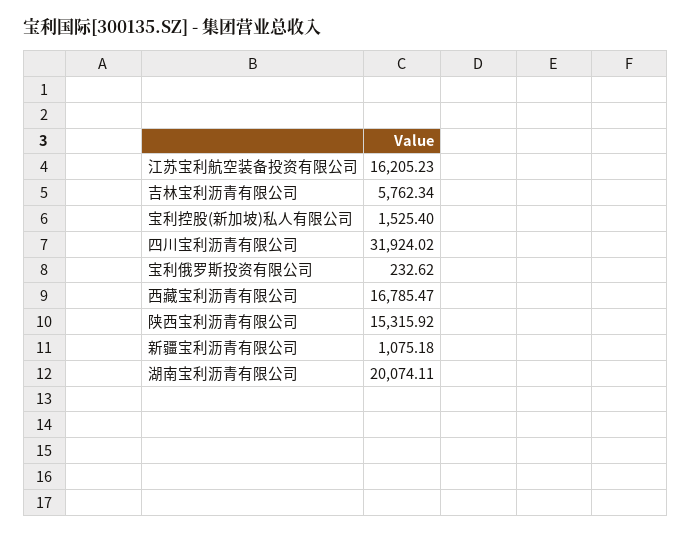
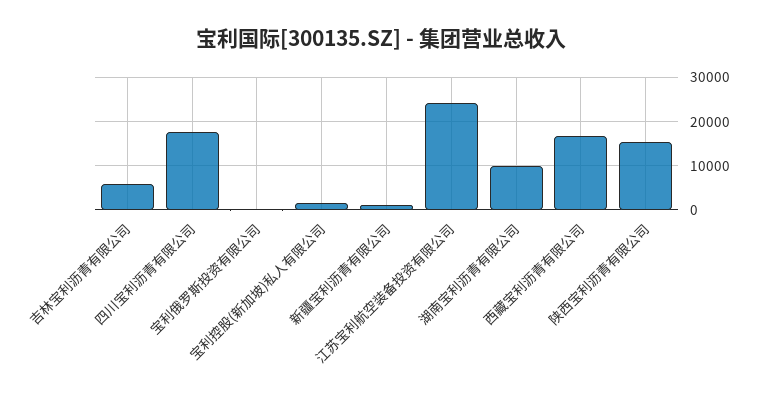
江苏宝利航空装备投资有限公司: 16205.23 -> 24000
四川宝利沥青有限公司: 31924.02 -> 18000
湖南宝利沥青有限公司: 20074.11 -> 10000

